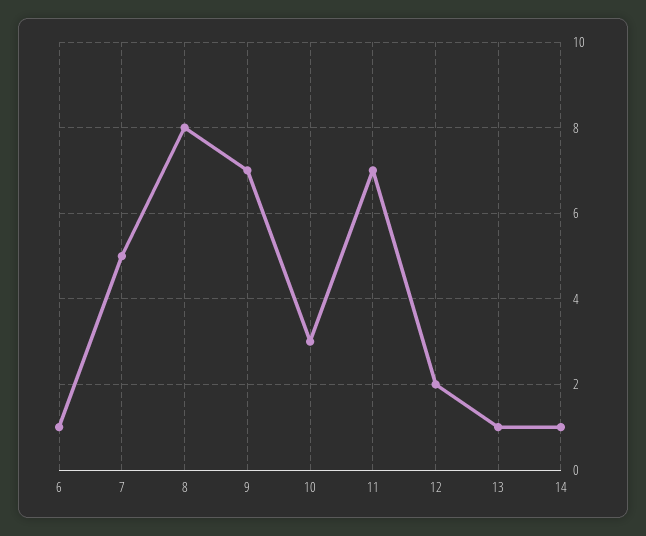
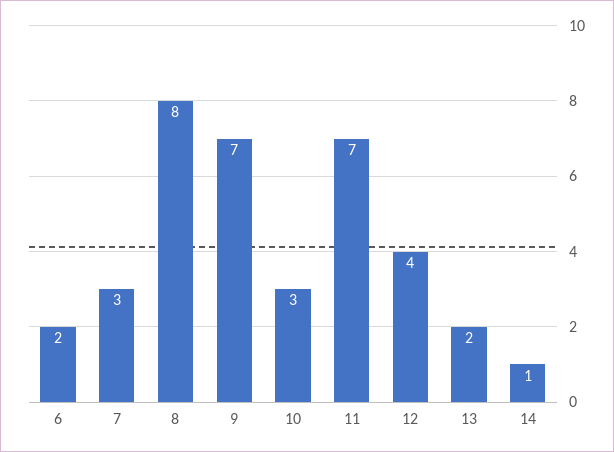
6: 1 -> 2
7: 5 -> 3
12: 2 -> 4
13: 1 -> 2

